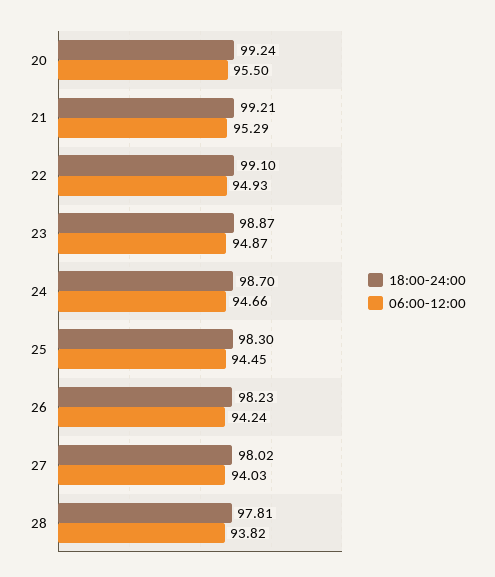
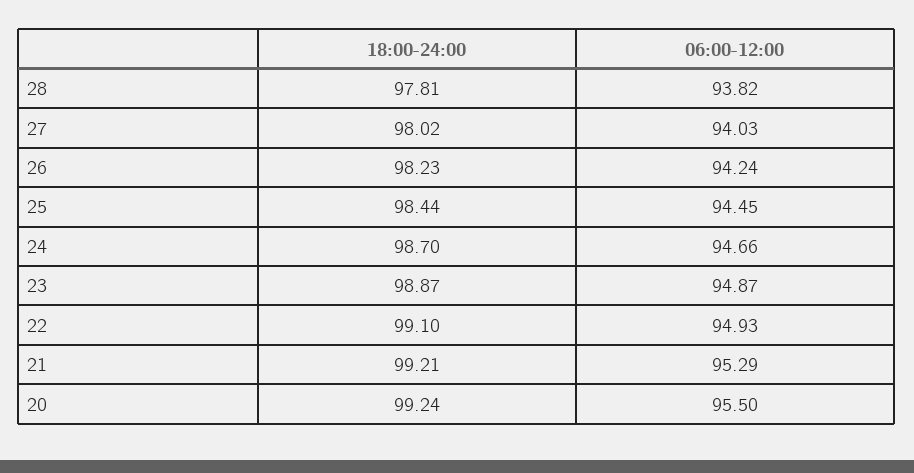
18:00-24:00, 25: 98.3 -> 98.44

